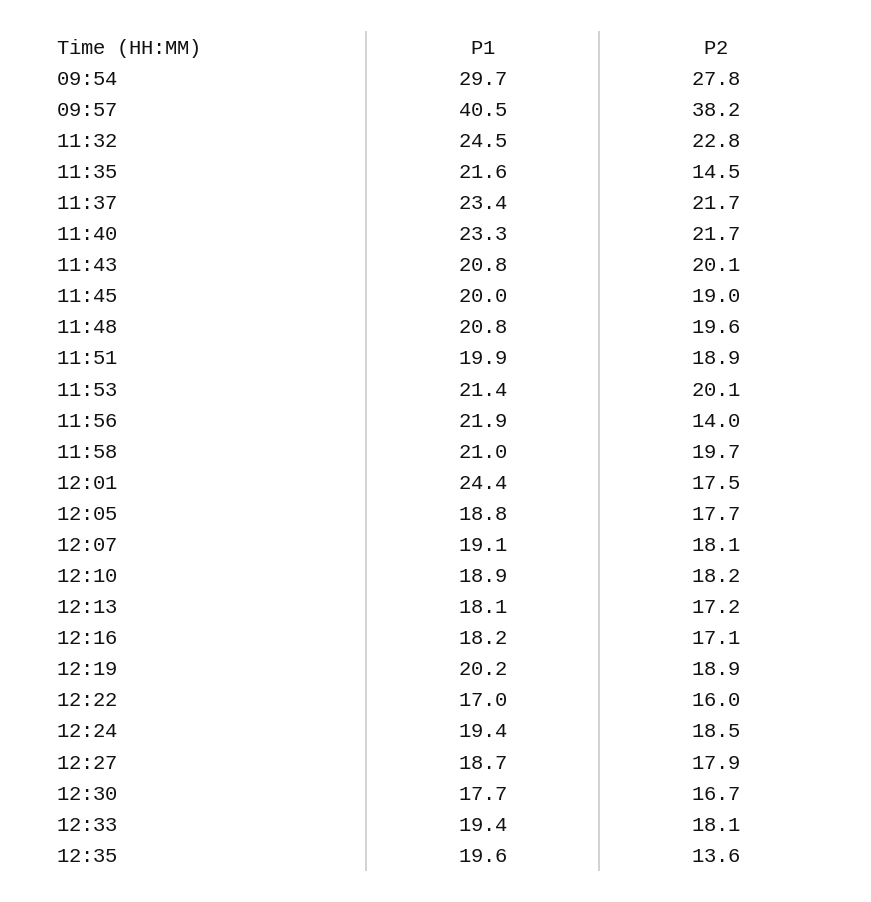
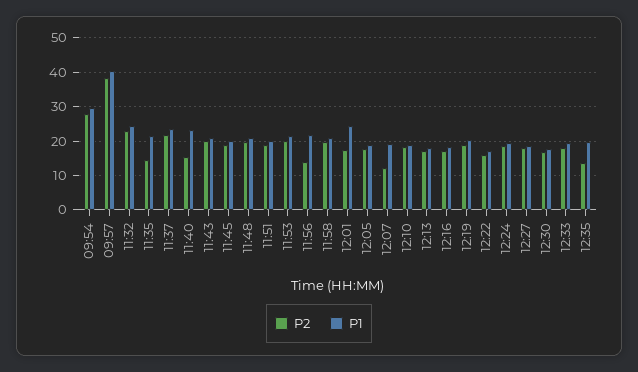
P2, 11:40: 21.7 -> 16
P2, 12:07: 18.1 -> 12

